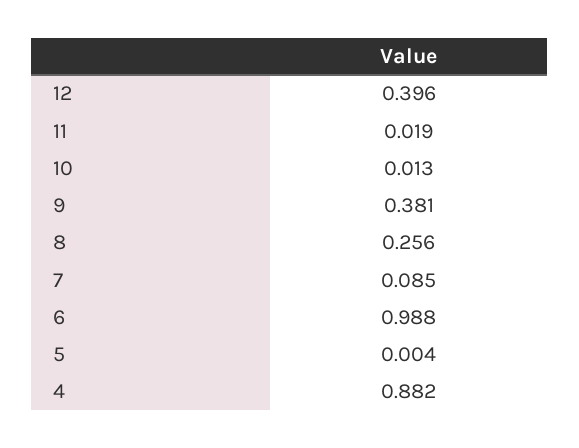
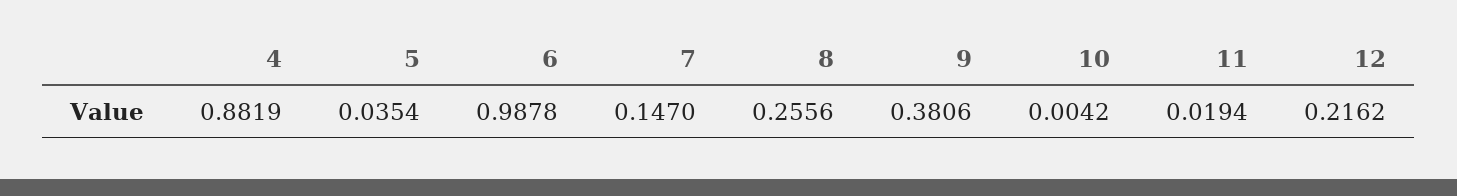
12: 0.396 -> 0.2162
10: 0.013 -> 0.0042
7: 0.085 -> 0.147
5: 0.004 -> 0.0354

